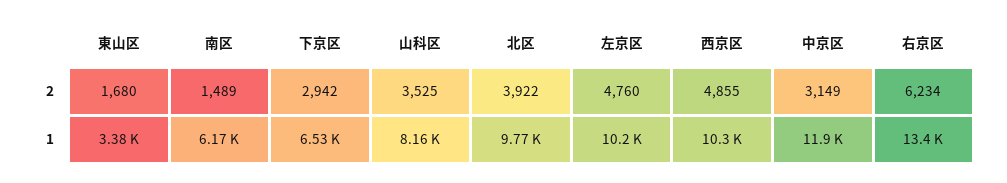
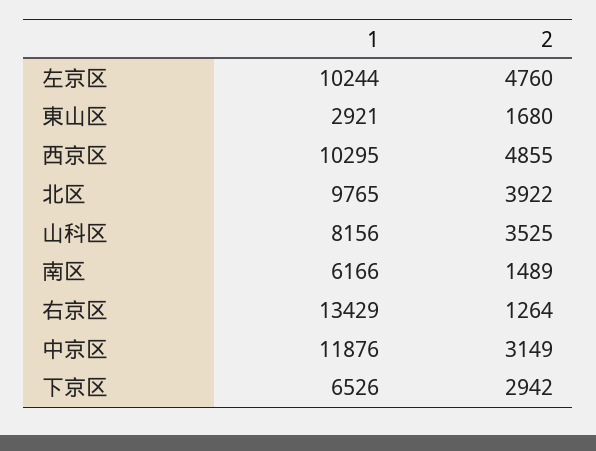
右京区, 2: 6234 -> 1264
東山区, 1: 3380 -> 2921

